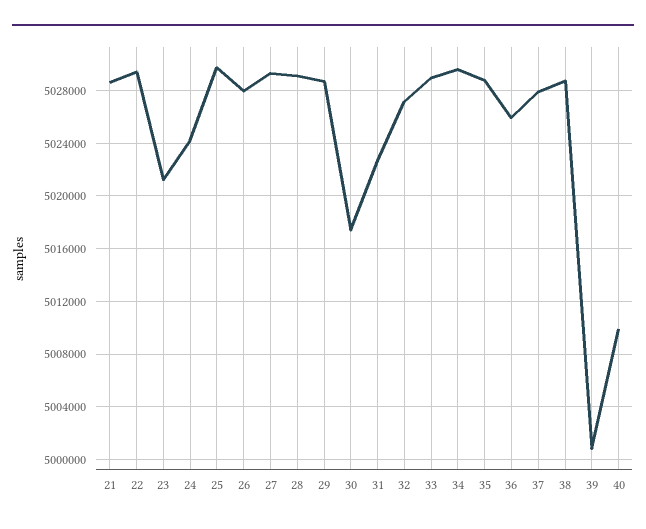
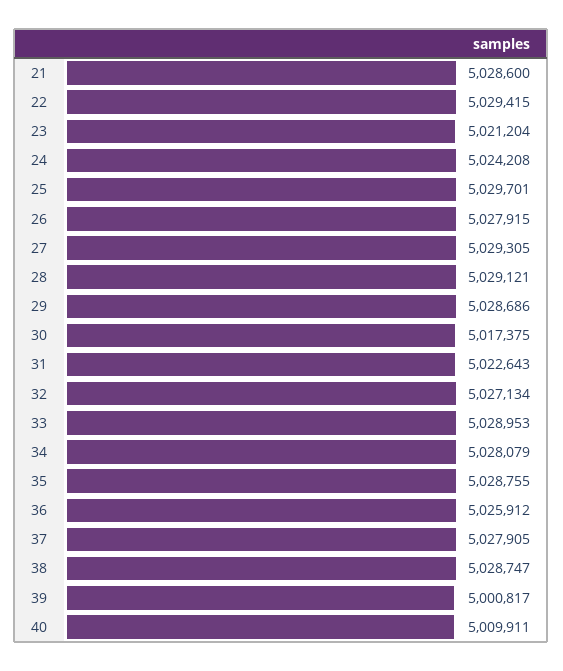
34: 5029500 -> 5028079

